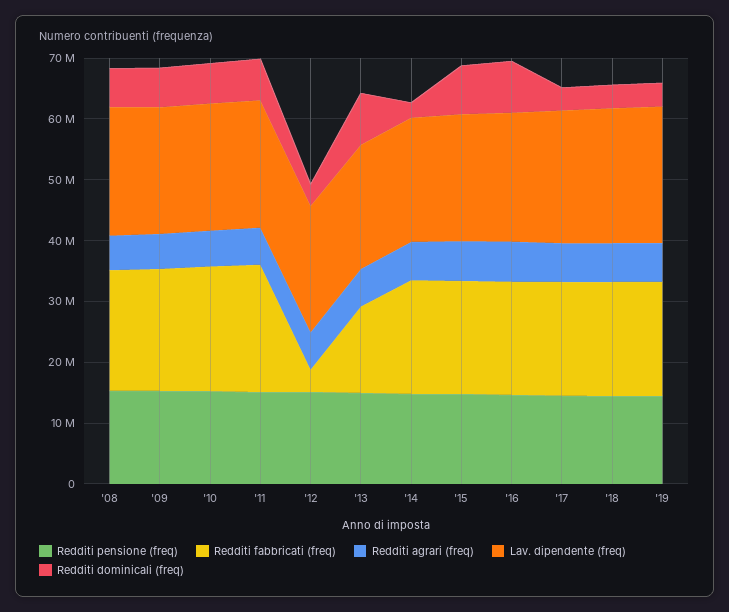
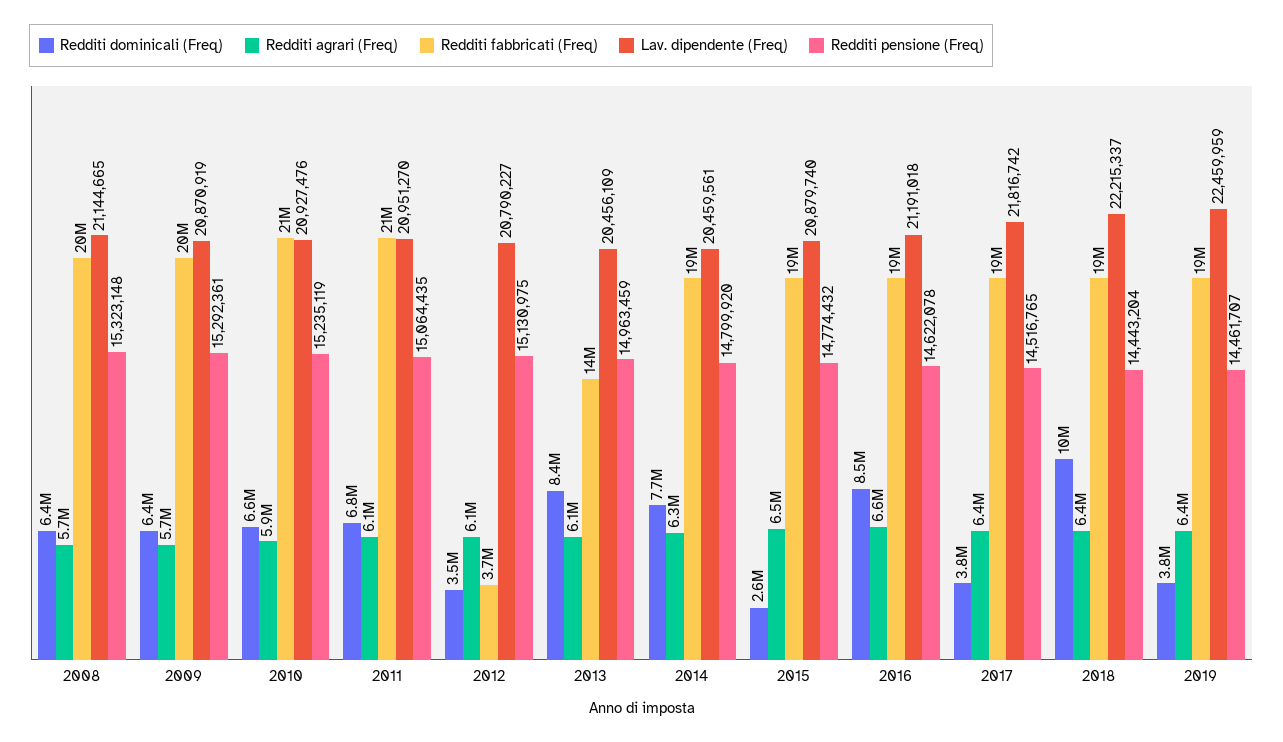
Redditi dominicali (freq), '14: 2000000 -> 7700000
Redditi dominicali (freq), '15: 8000000 -> 2600000
Redditi dominicali (freq), '18: 4000000 -> 10000000

